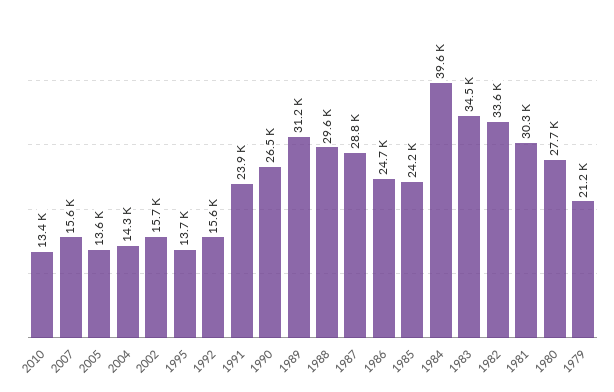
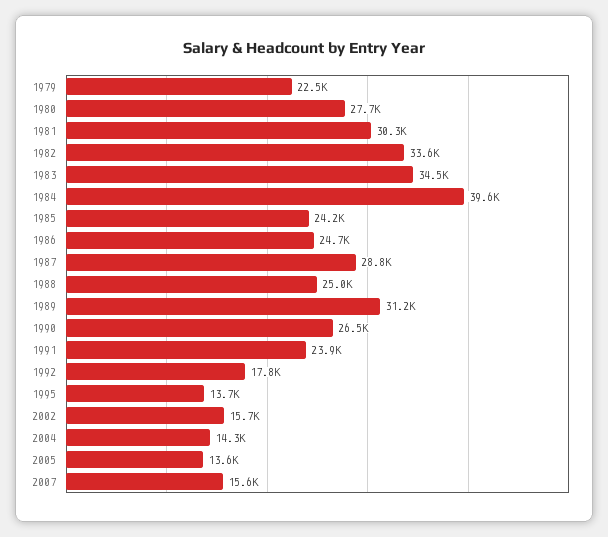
2010: 13400 -> none
1992: 15600 -> 17800
1988: 29600 -> 25000
1979: 21200 -> 22500

